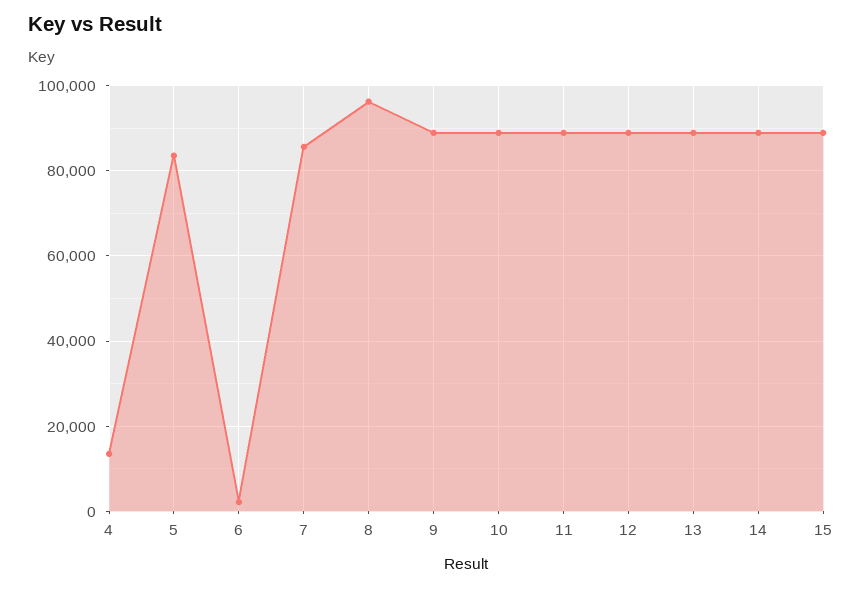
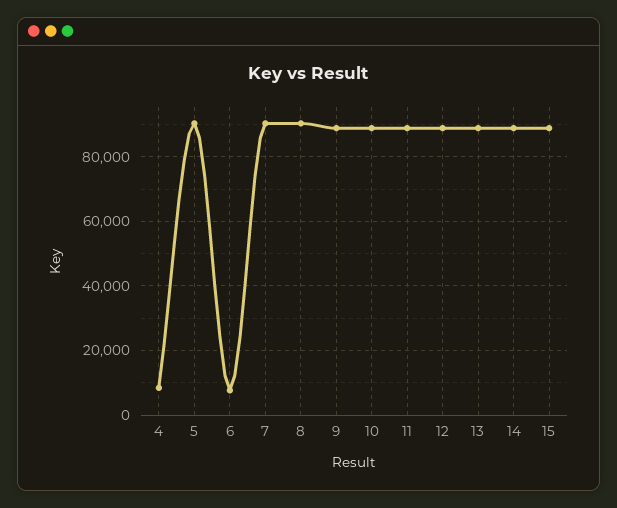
4: 14000 -> 8000
5: 84000 -> 90000
6: 2000 -> 8000
7: 86000 -> 90000
8: 96000 -> 90000

